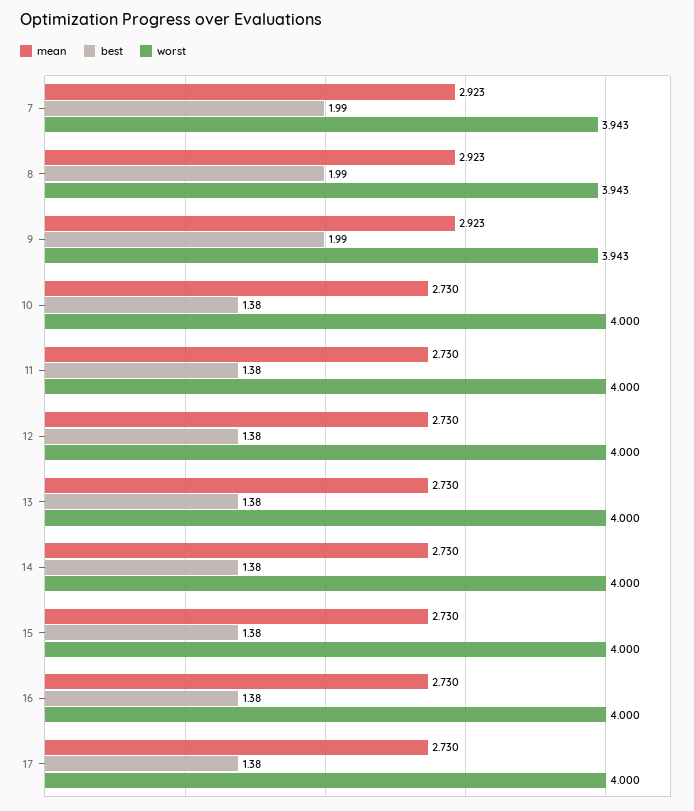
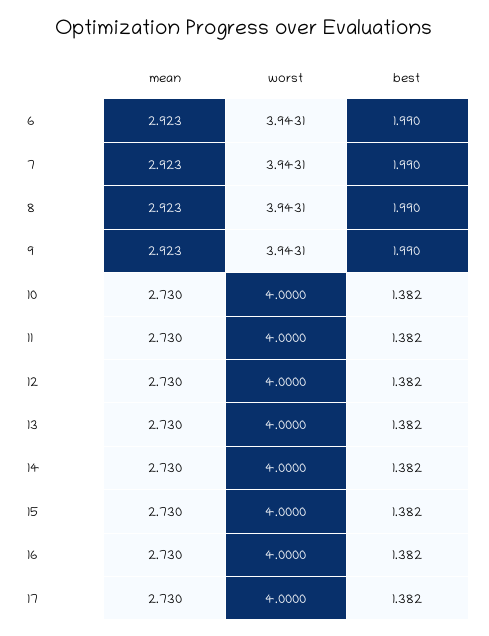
mean, 6: none -> 2.923
worst, 6: none -> 3.9431
best, 6: none -> 1.99

